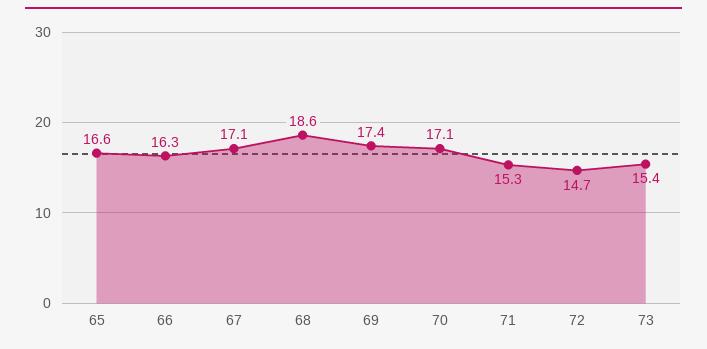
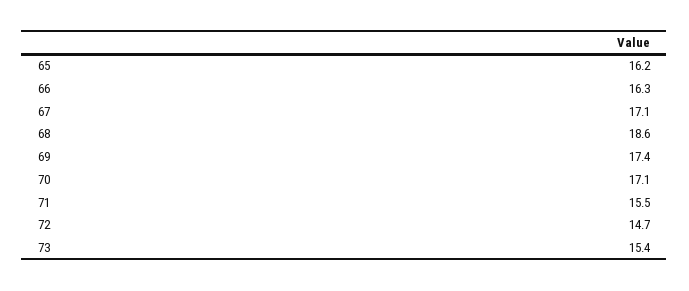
65: 16.6 -> 16.2
71: 15.3 -> 15.5

